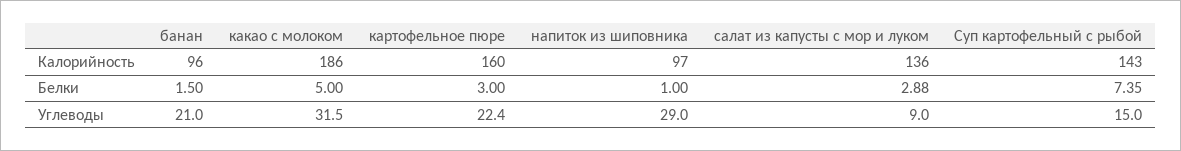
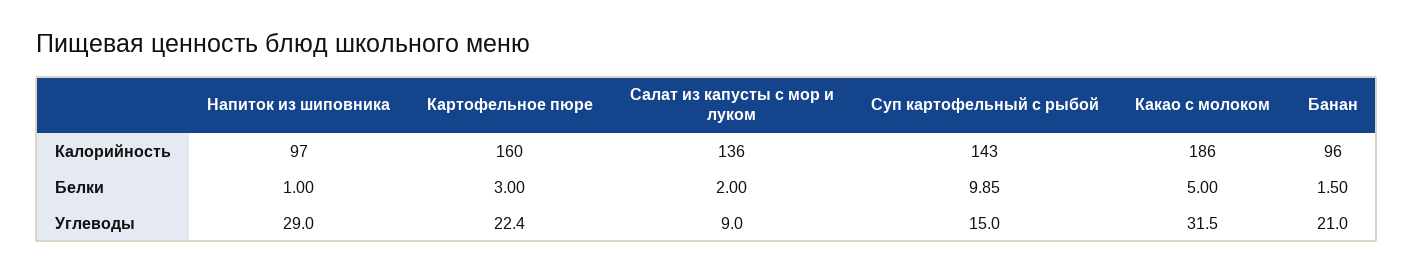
салат из капусты с мор и луком, Белки: 2.88 -> 2
Суп картофельный с рыбой, Белки: 7.35 -> 9.85

